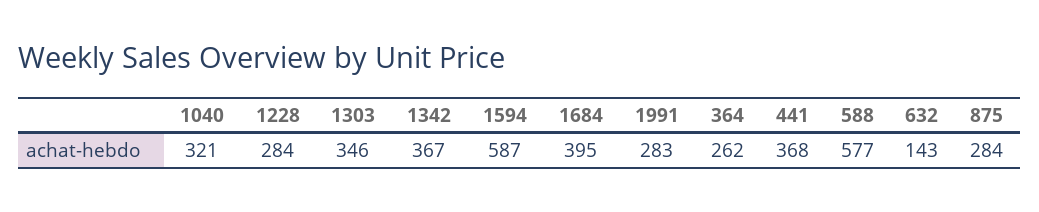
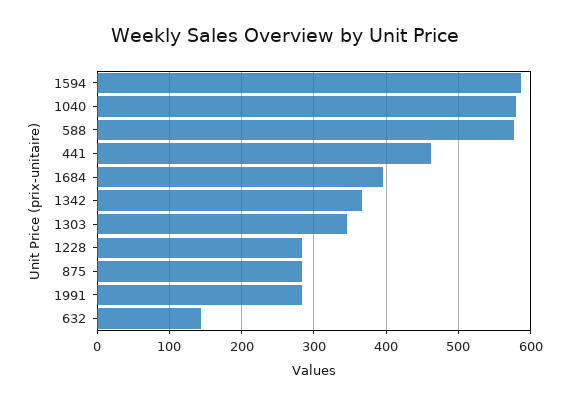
1040: 321 -> 580
364: 262 -> none
441: 368 -> 460

